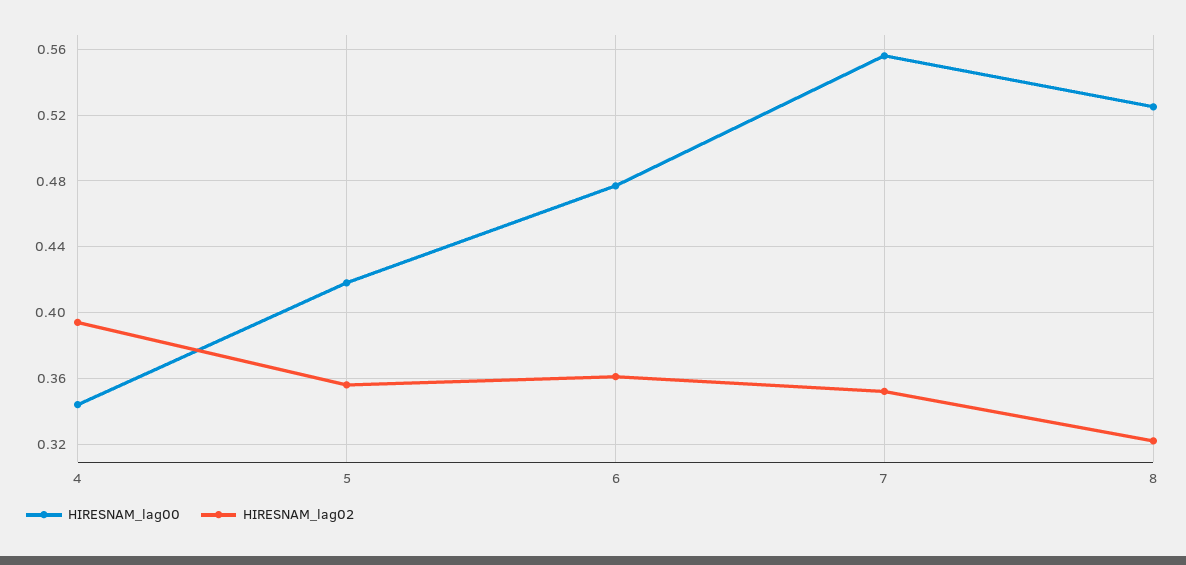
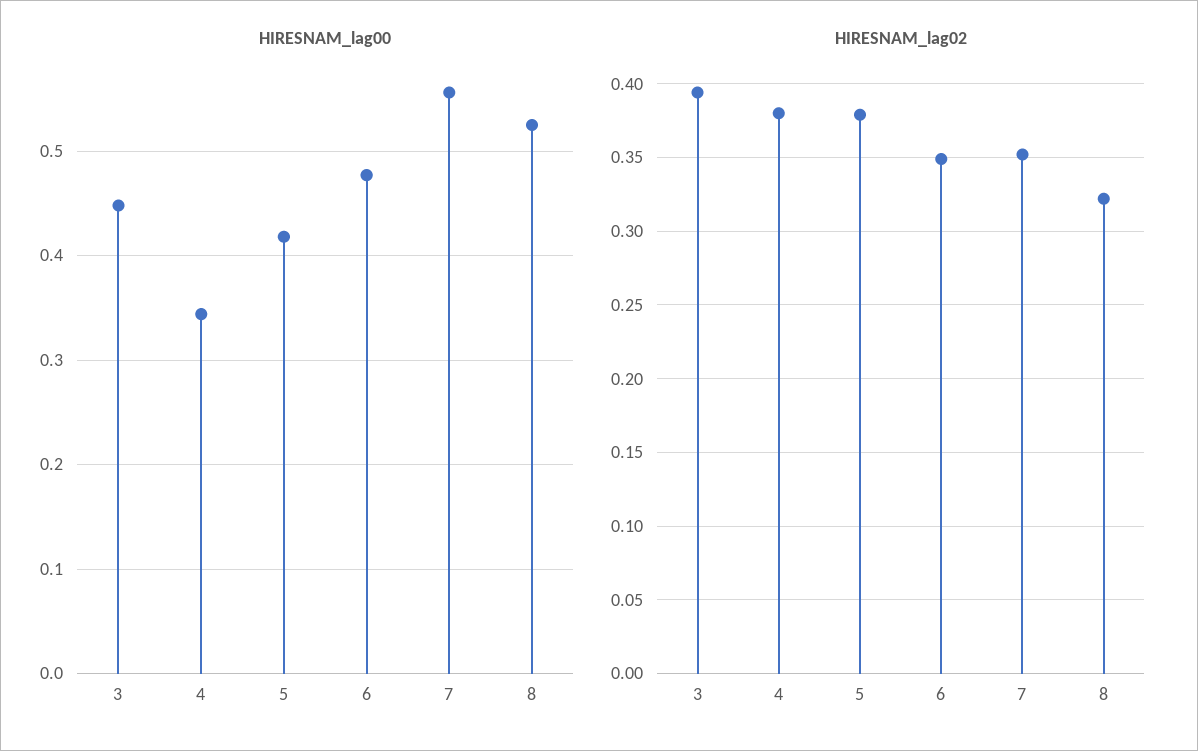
HIRESNAM_lag02, 4: 0.395 -> 0.38
HIRESNAM_lag02, 5: 0.355 -> 0.38
HIRESNAM_lag02, 6: 0.36 -> 0.35
HIRESNAM_lag00, 3: none -> 0.45
HIRESNAM_lag02, 3: none -> 0.395

